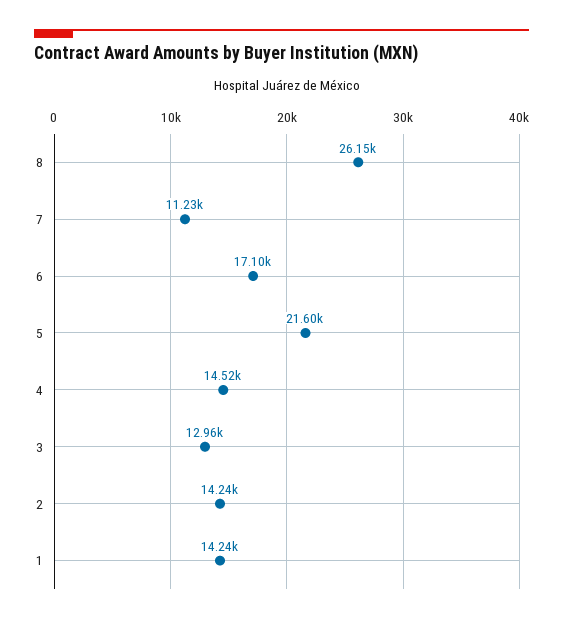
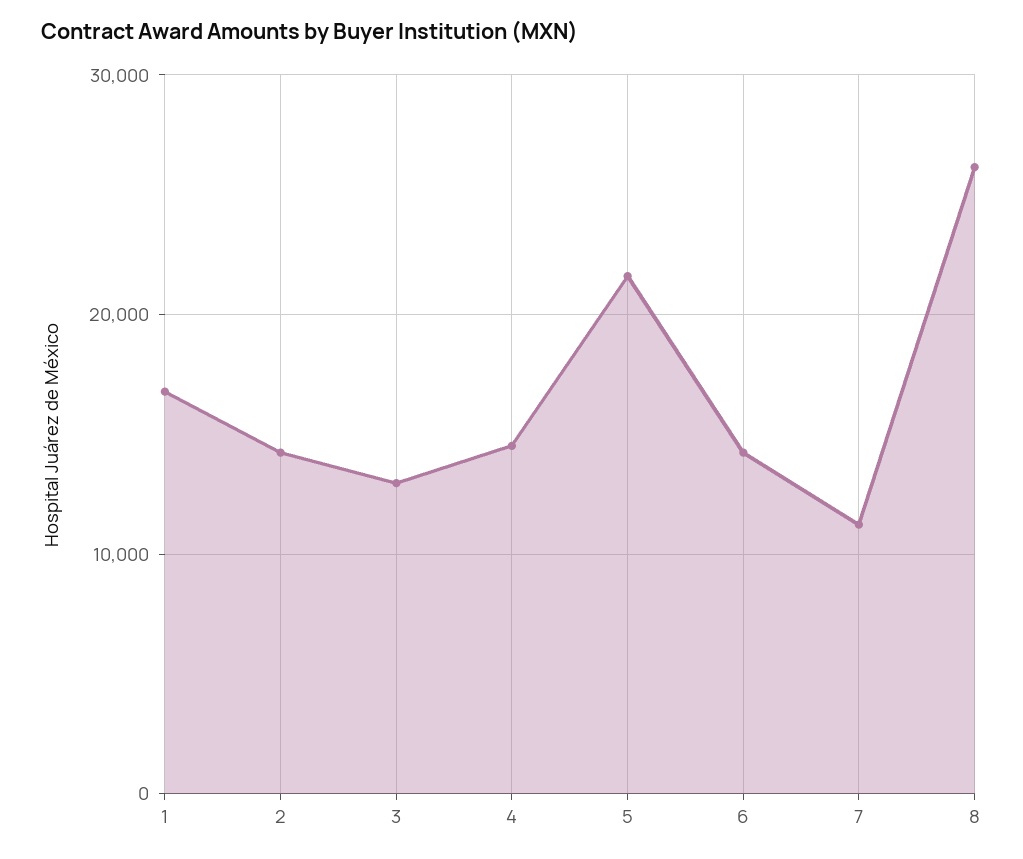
6: 17100 -> 14000
1: 14240 -> 17000

